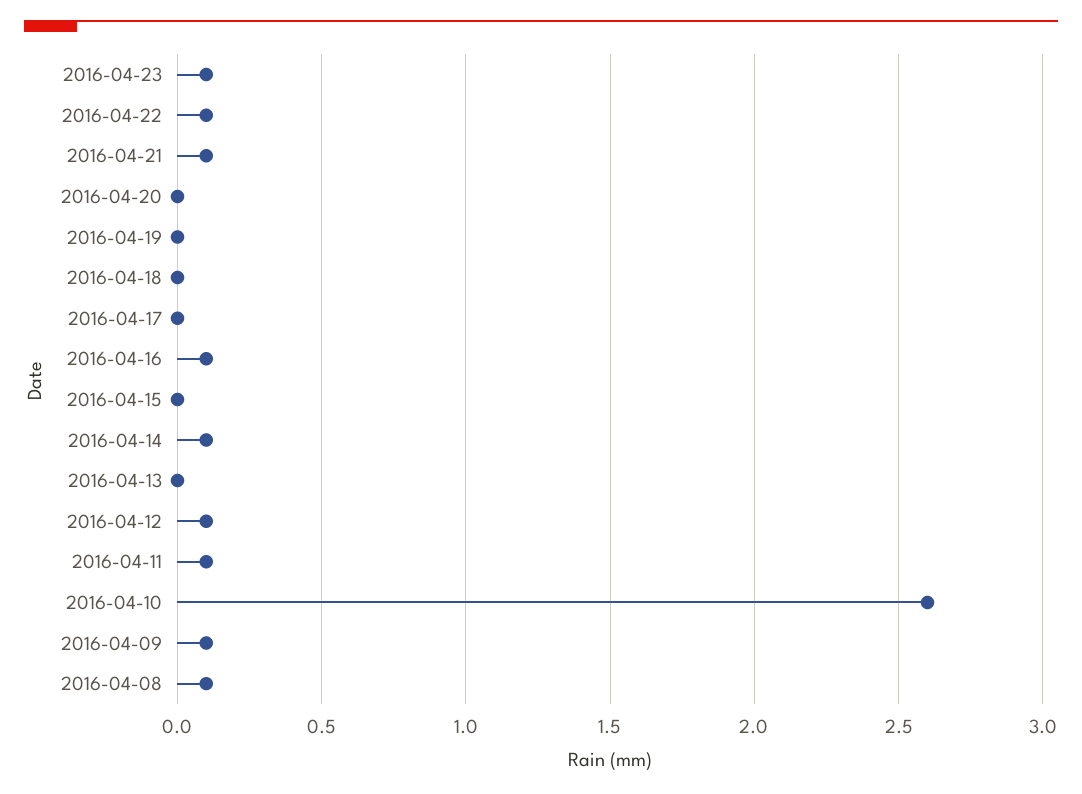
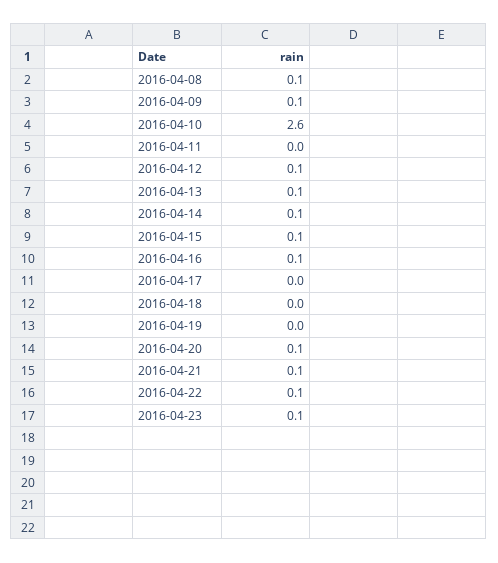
2016-04-20: 0 -> 0.1
2016-04-15: 0 -> 0.1
2016-04-13: 0 -> 0.1
2016-04-11: 0.1 -> 0

